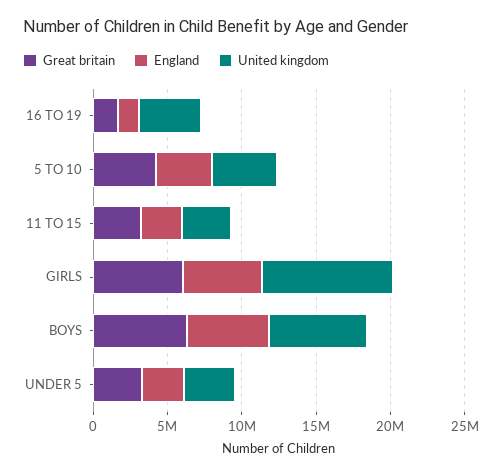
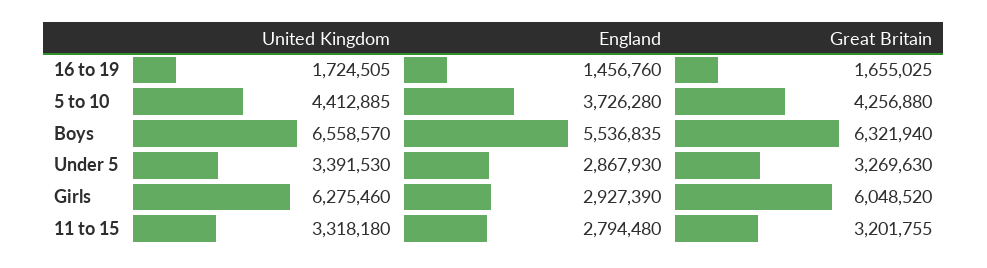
United kingdom, 16 TO 19: 4000000 -> 1724505
England, GIRLS: 5000000 -> 2927390
United kingdom, GIRLS: 9000000 -> 6275460

